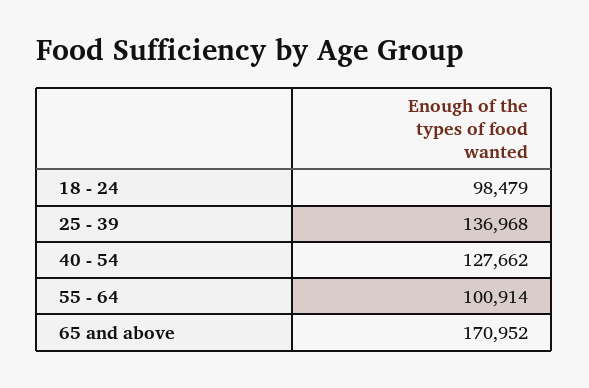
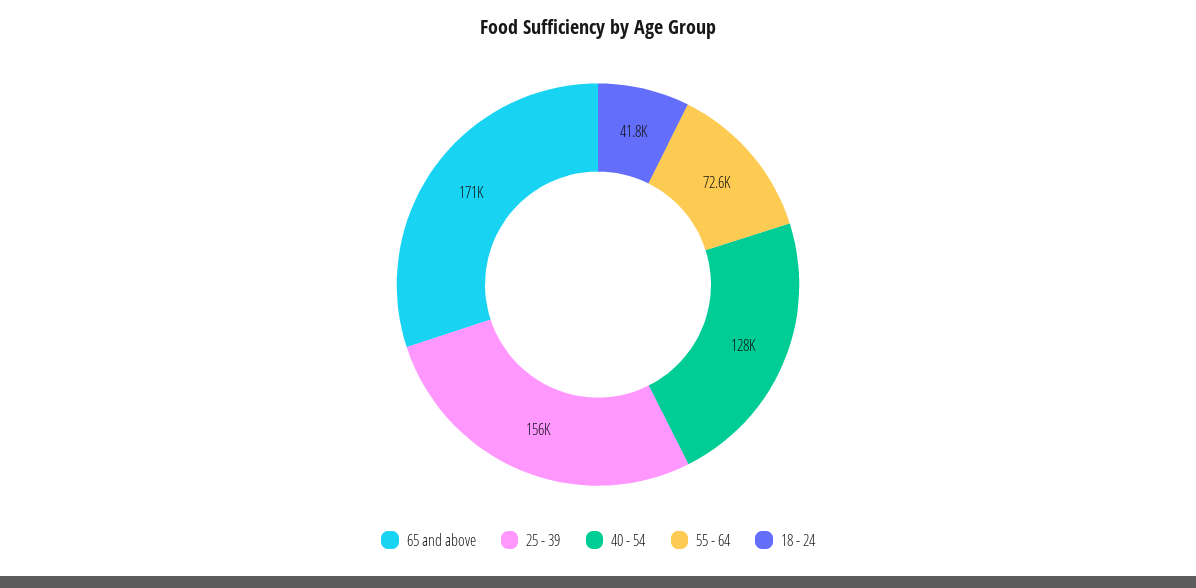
18 - 24: 98479 -> 41800
25 - 39: 136968 -> 156000
55 - 64: 100914 -> 72600

